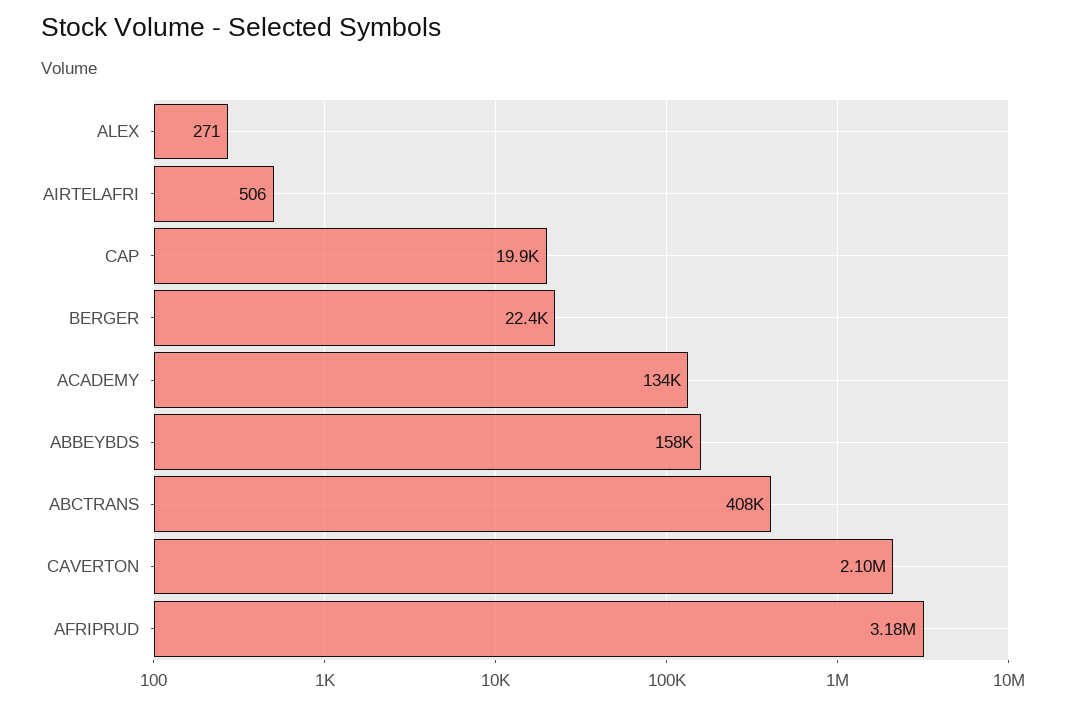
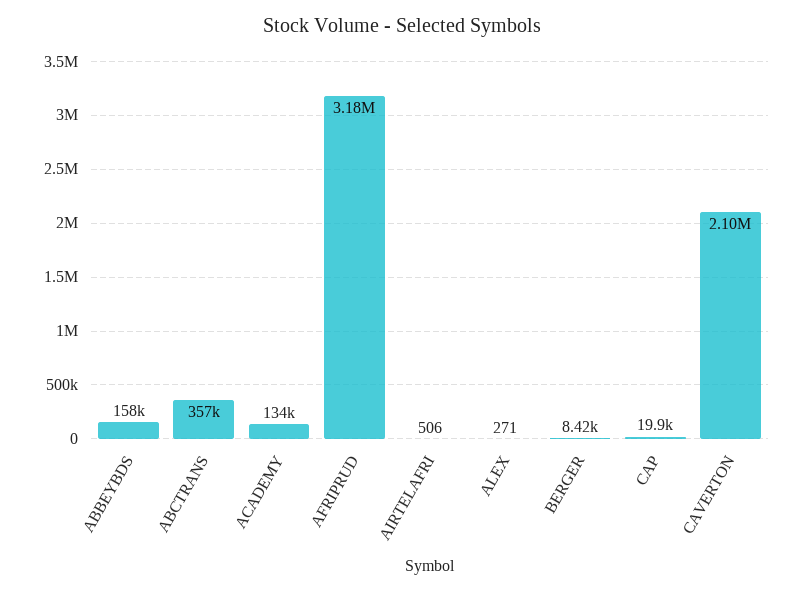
BERGER: 22400 -> 8420
ABCTRANS: 408000 -> 357000

